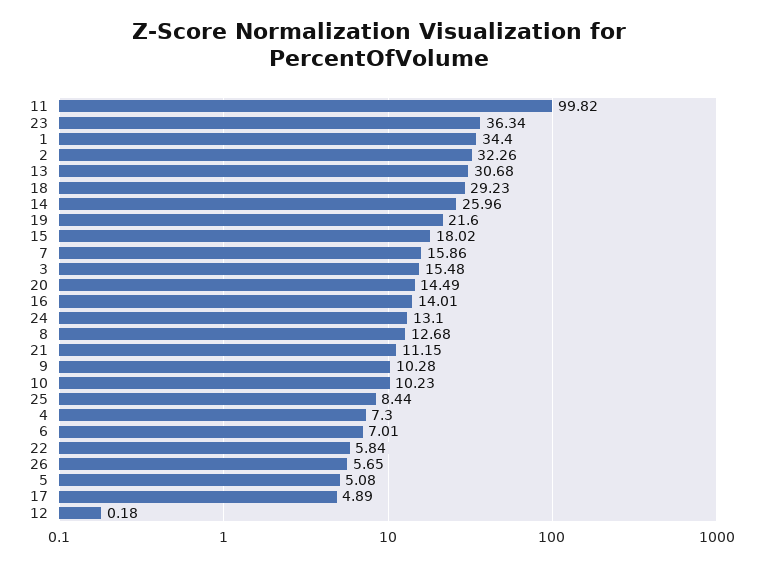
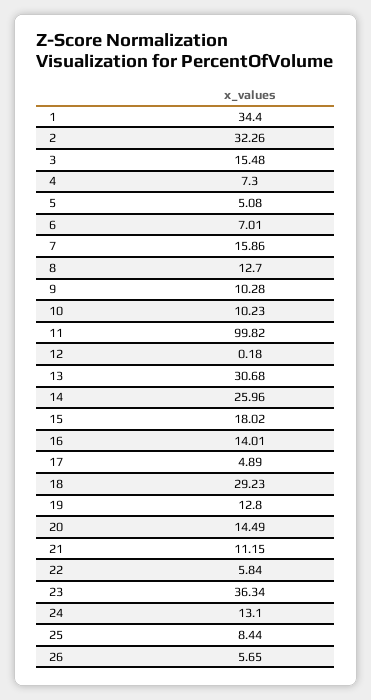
19: 21.6 -> 12.8
8: 12.68 -> 12.7

